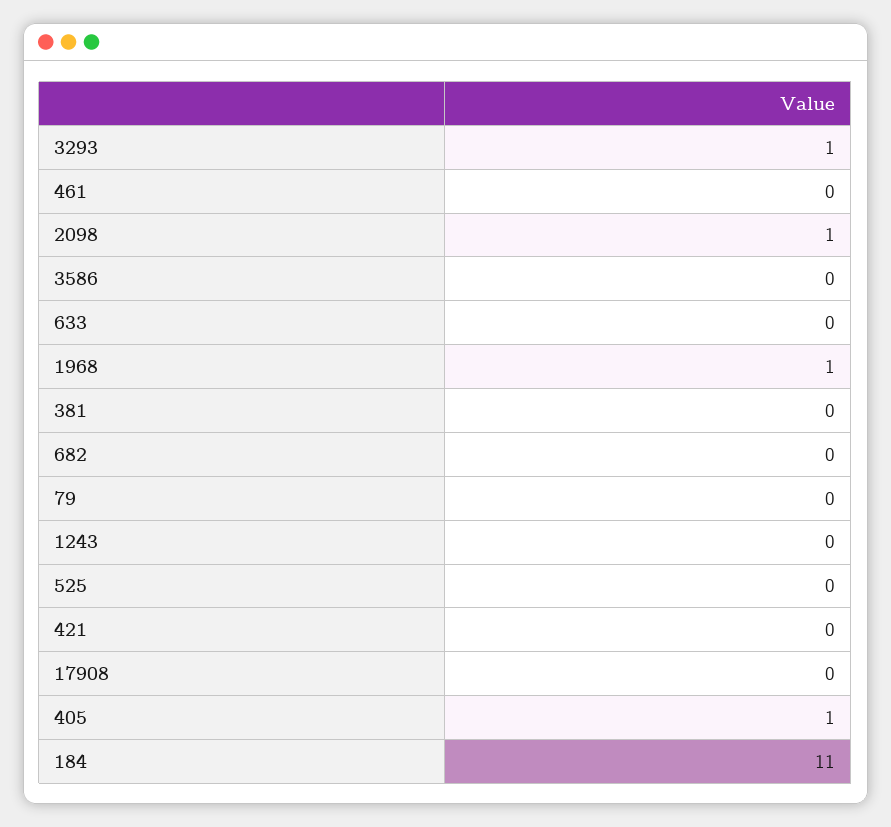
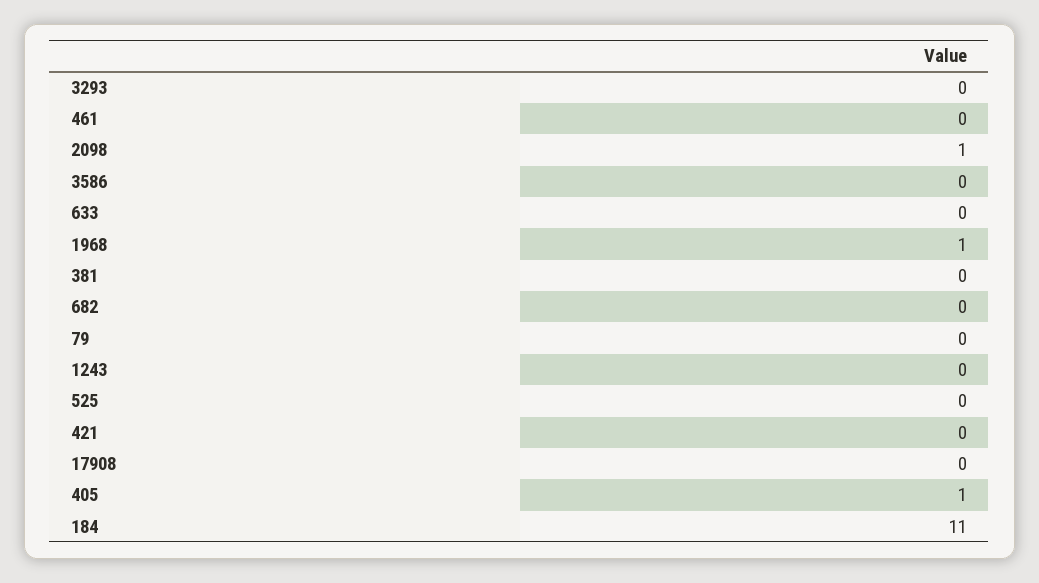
3293: 1 -> 0

